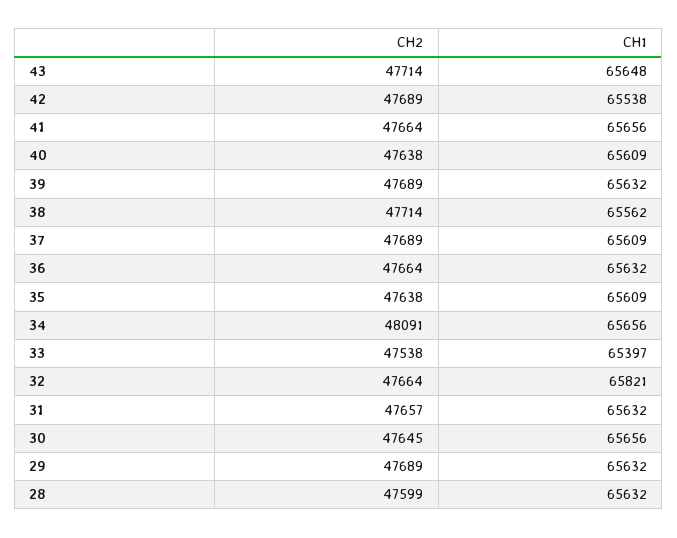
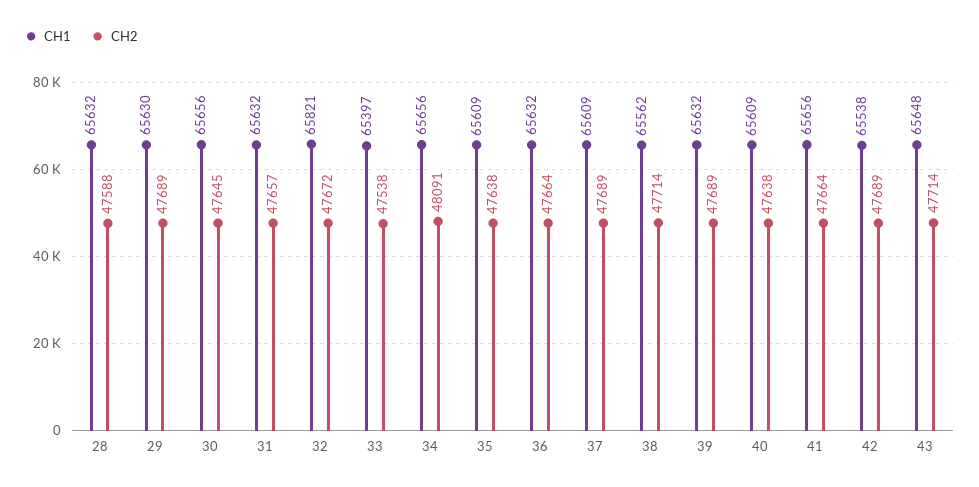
CH2, 32: 47664 -> 47672
CH1, 29: 65632 -> 65630
CH2, 28: 47599 -> 47588

